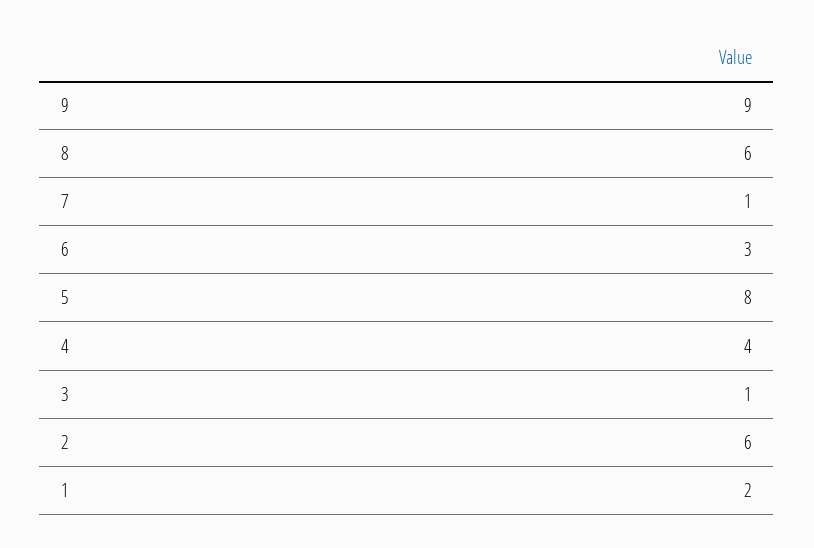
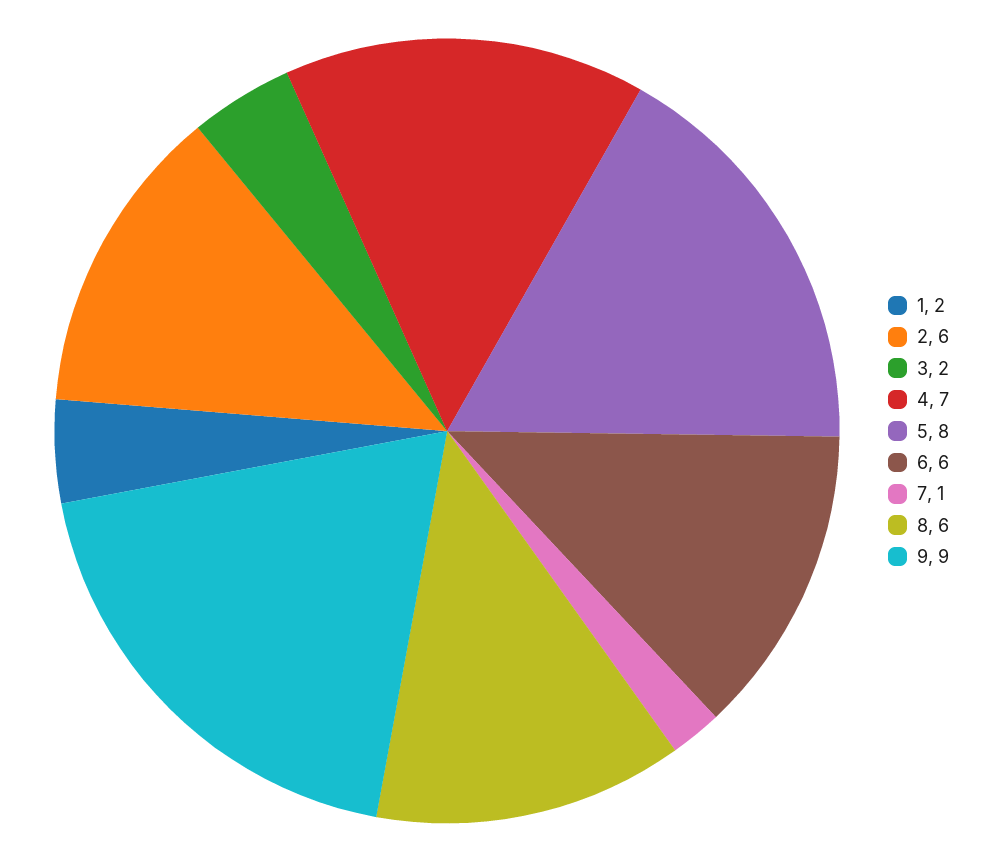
6: 3 -> 6
4: 4 -> 7
3: 1 -> 2

